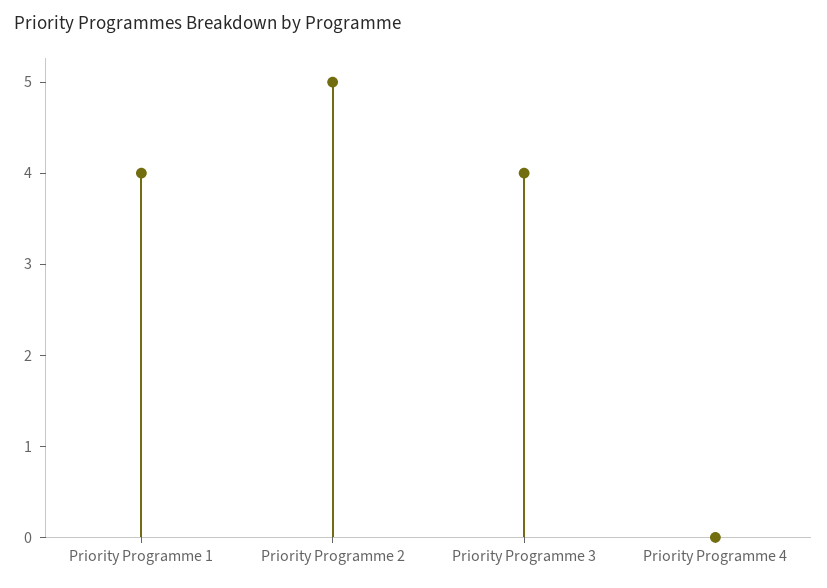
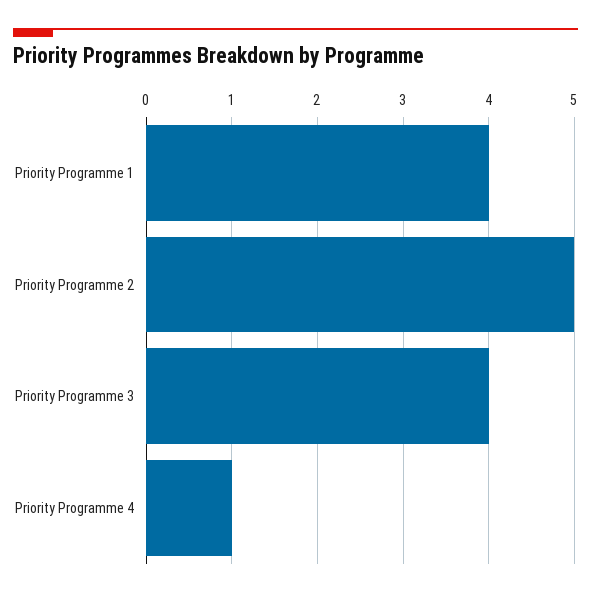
Priority Programme 4: 0 -> 1

